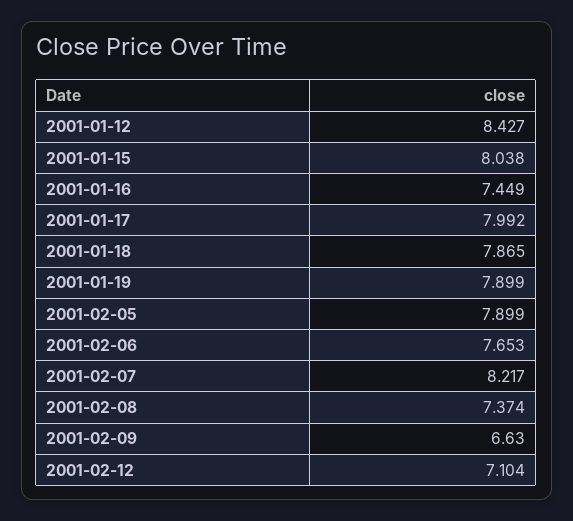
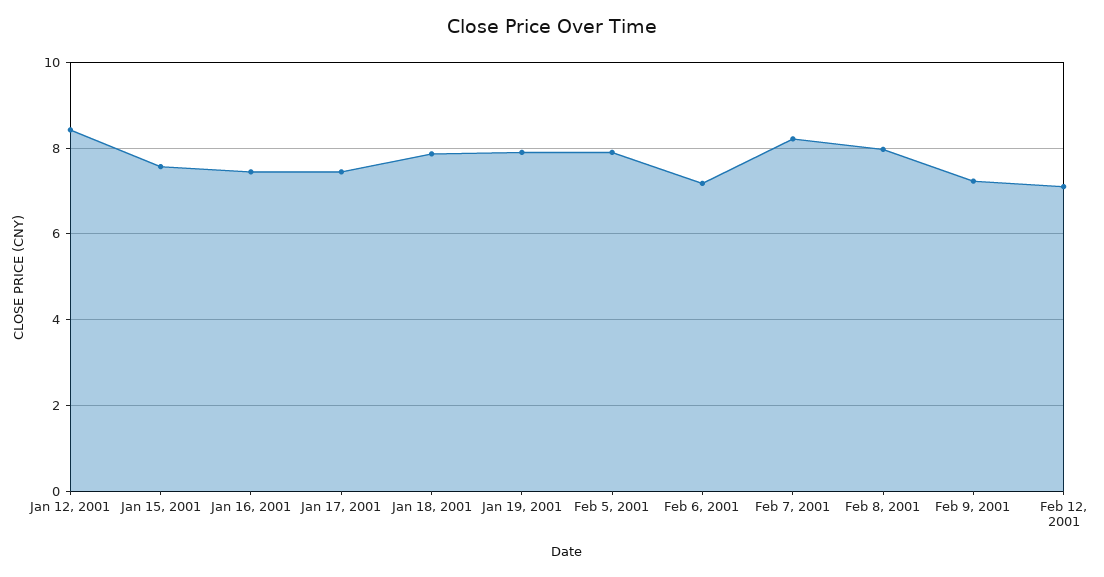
2001-01-15: 8.038 -> 7.6
2001-01-17: 7.992 -> 7.4
2001-02-06: 7.653 -> 7.2
2001-02-08: 7.374 -> 8
2001-02-09: 6.63 -> 7.2

